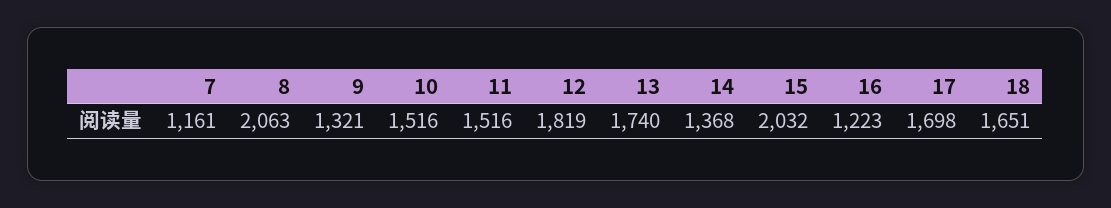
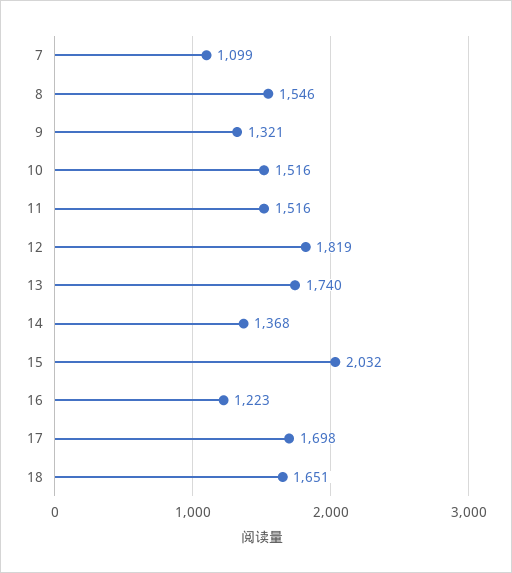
7: 1161 -> 1099
8: 2063 -> 1546

